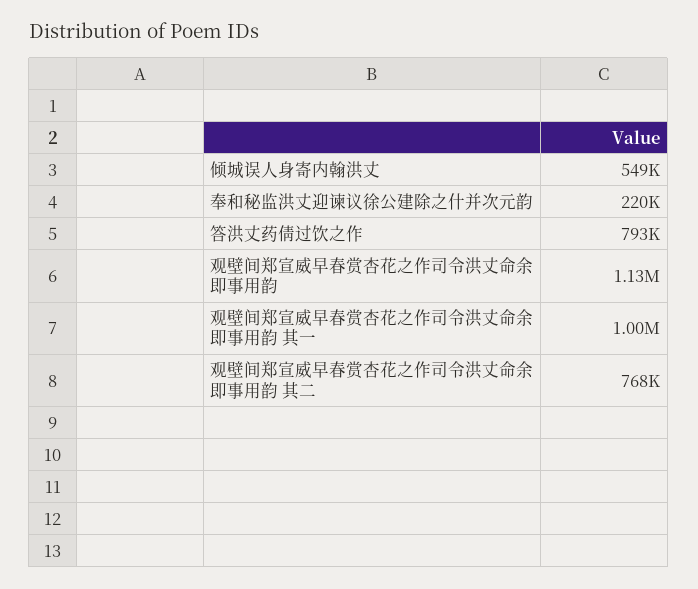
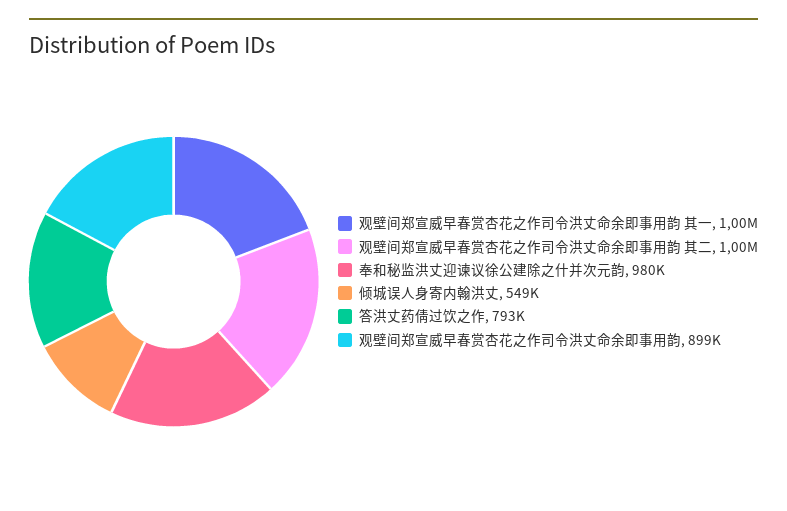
奉和秘监洪丈迎谏议徐公建除之什并次元韵: 220000 -> 980000
观壁间郑宣威早春赏杏花之作司令洪丈命余即事用韵: 1130000 -> 899000
观壁间郑宣威早春赏杏花之作司令洪丈命余即事用韵 其二: 768000 -> 1000000

